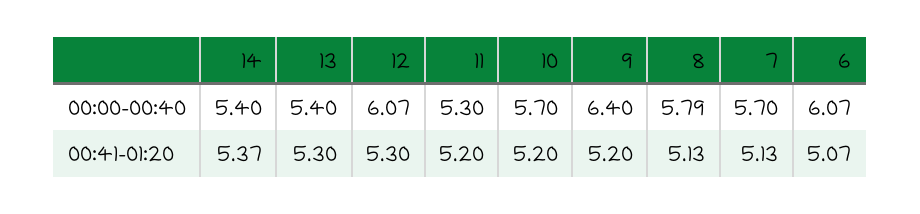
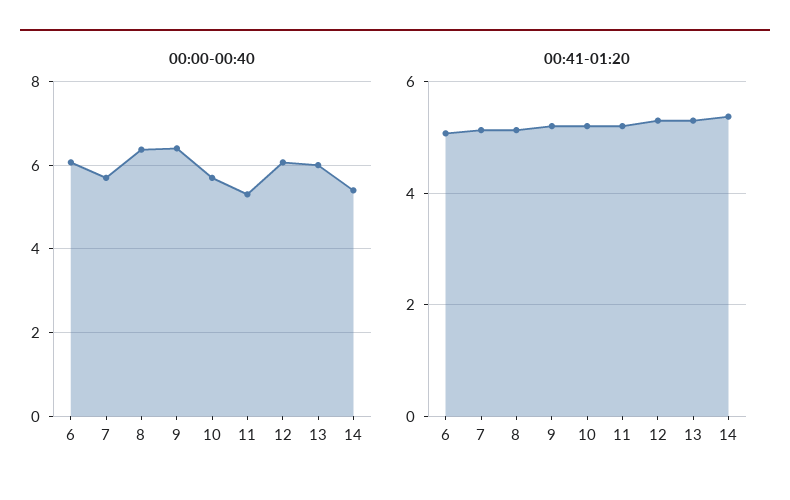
00:00-00:40, 13: 5.4 -> 6
00:00-00:40, 8: 5.79 -> 6.4

